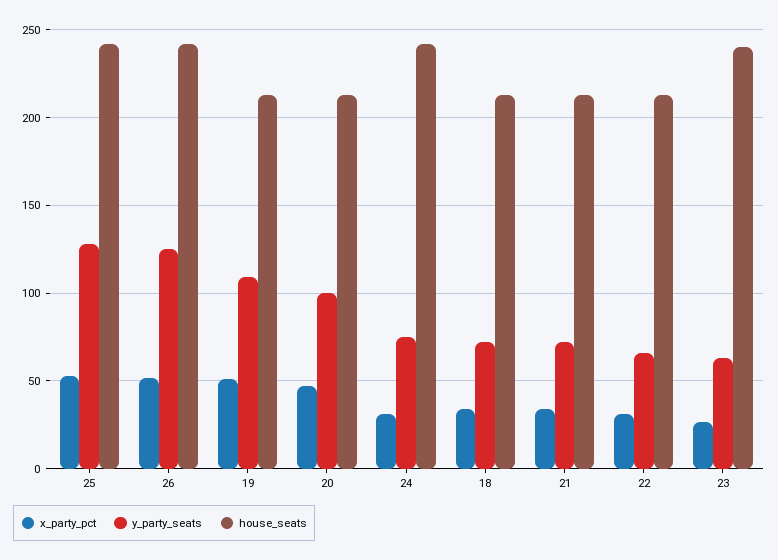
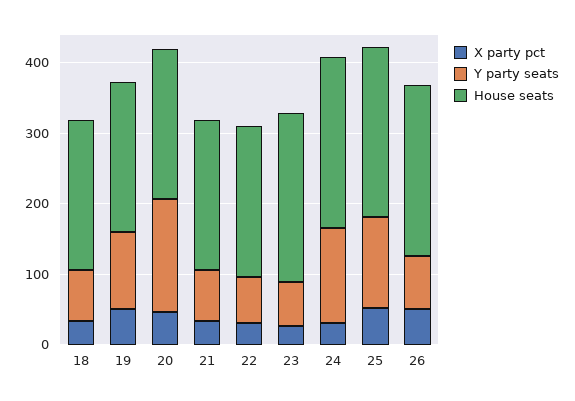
y_party_seats, 26: 125 -> 80
y_party_seats, 20: 100 -> 160
y_party_seats, 24: 75 -> 140

